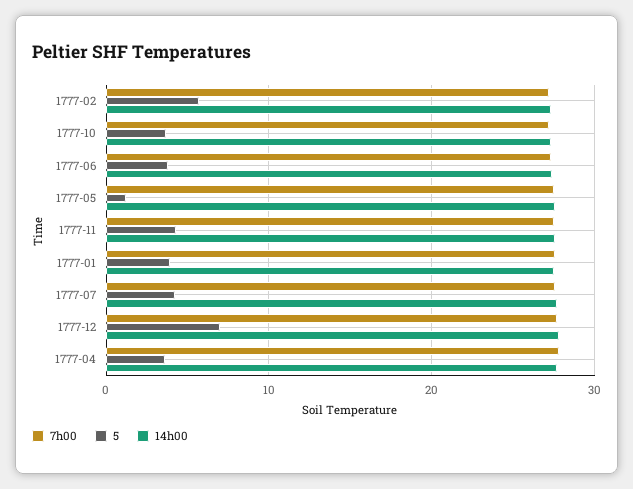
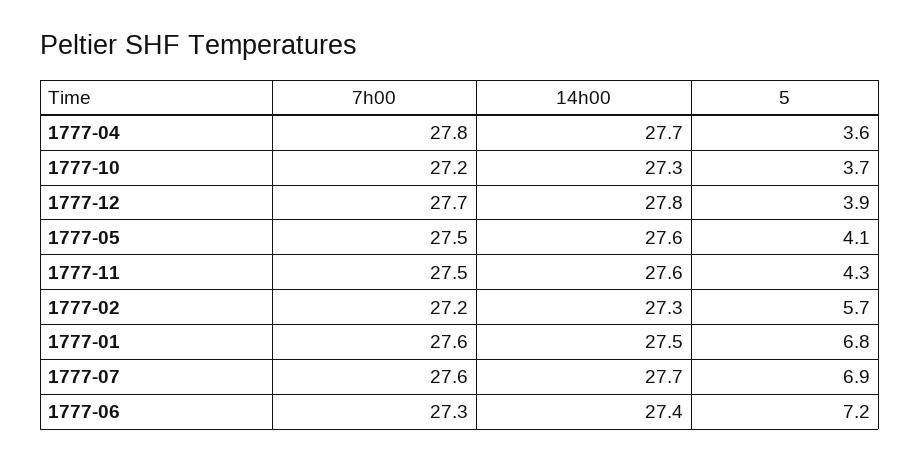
5, 1777-06: 4 -> 7.2
5, 1777-05: 1 -> 4.1
5, 1777-01: 4 -> 6.8
5, 1777-07: 4 -> 6.9
5, 1777-12: 7 -> 3.9

